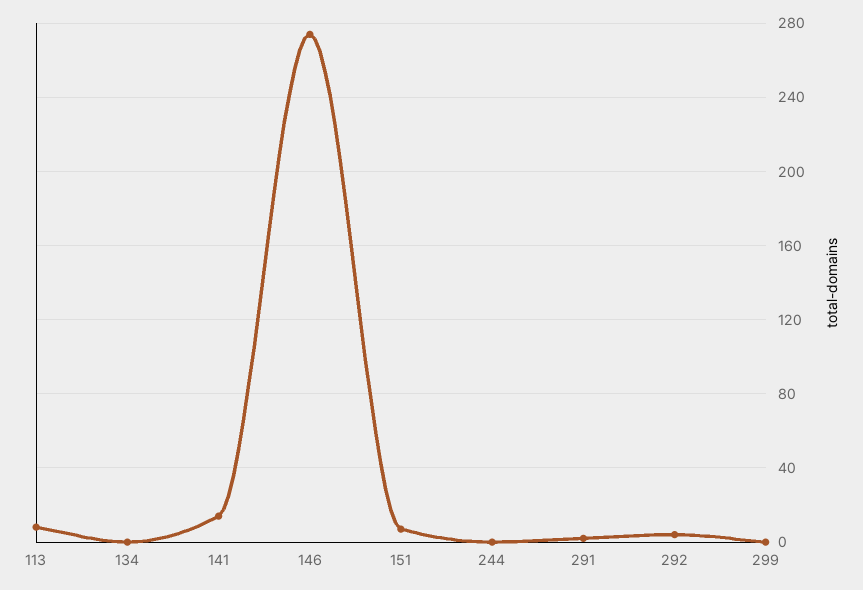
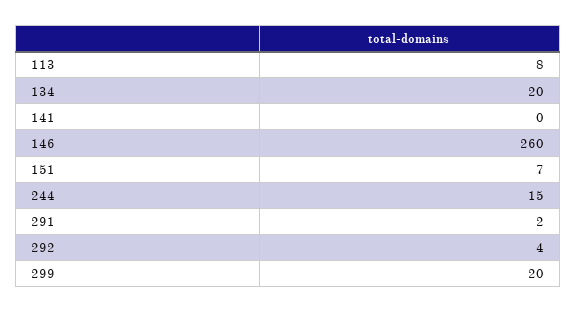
134: 0 -> 20
141: 15 -> 0
146: 275 -> 260
244: 0 -> 15
299: 0 -> 20

